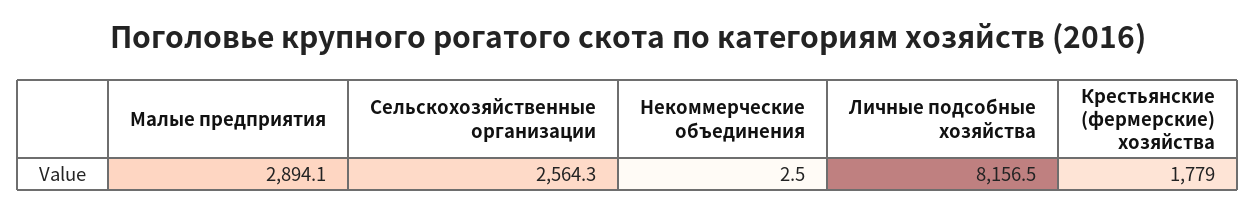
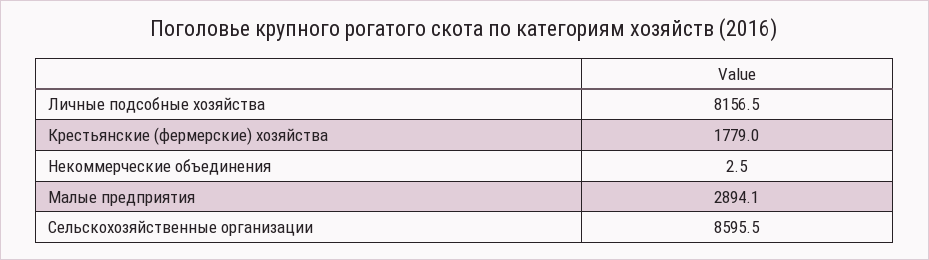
Сельскохозяйственные организации: 2564.3 -> 8595.5

